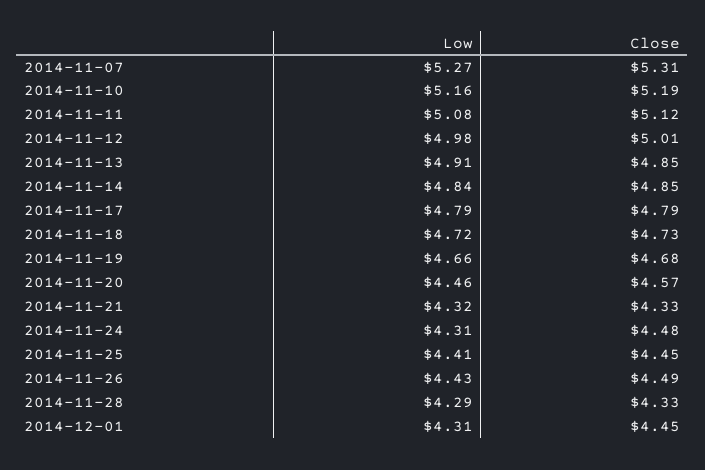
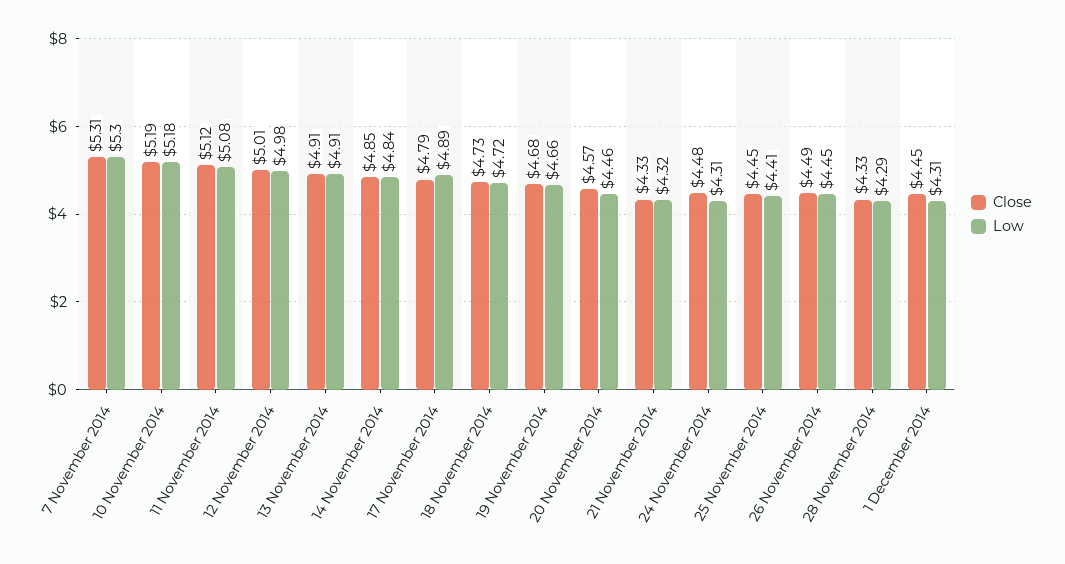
Low, 2014-11-07: 5.27 -> 5.3
Low, 2014-11-10: 5.16 -> 5.18
Close, 2014-11-13: 4.85 -> 4.91
Low, 2014-11-17: 4.79 -> 4.89
Low, 2014-11-26: 4.43 -> 4.45

